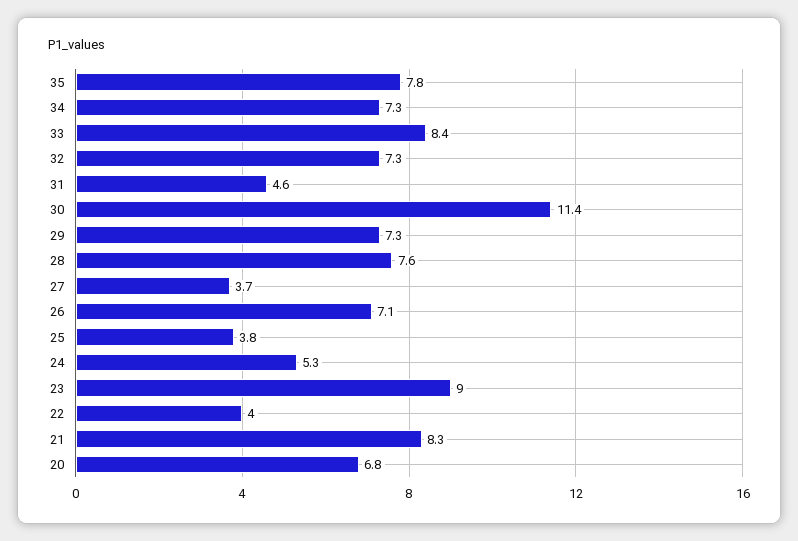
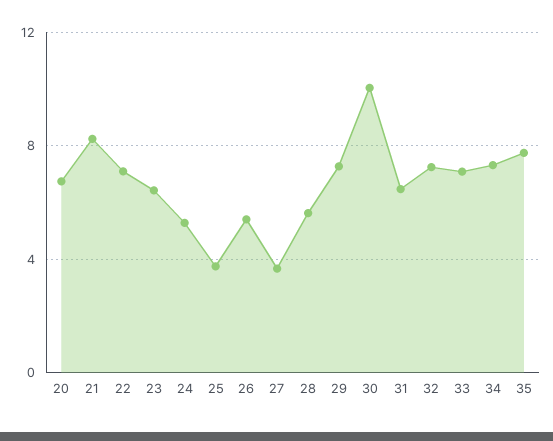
33: 8.4 -> 7
31: 4.6 -> 6.5
30: 11.4 -> 10
28: 7.6 -> 5.5
26: 7.1 -> 5.5
23: 9 -> 6.5
22: 4 -> 7

